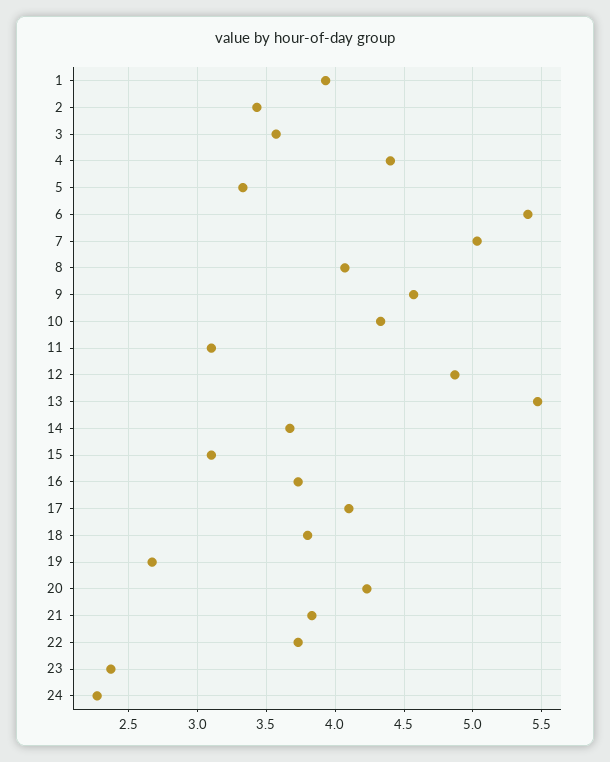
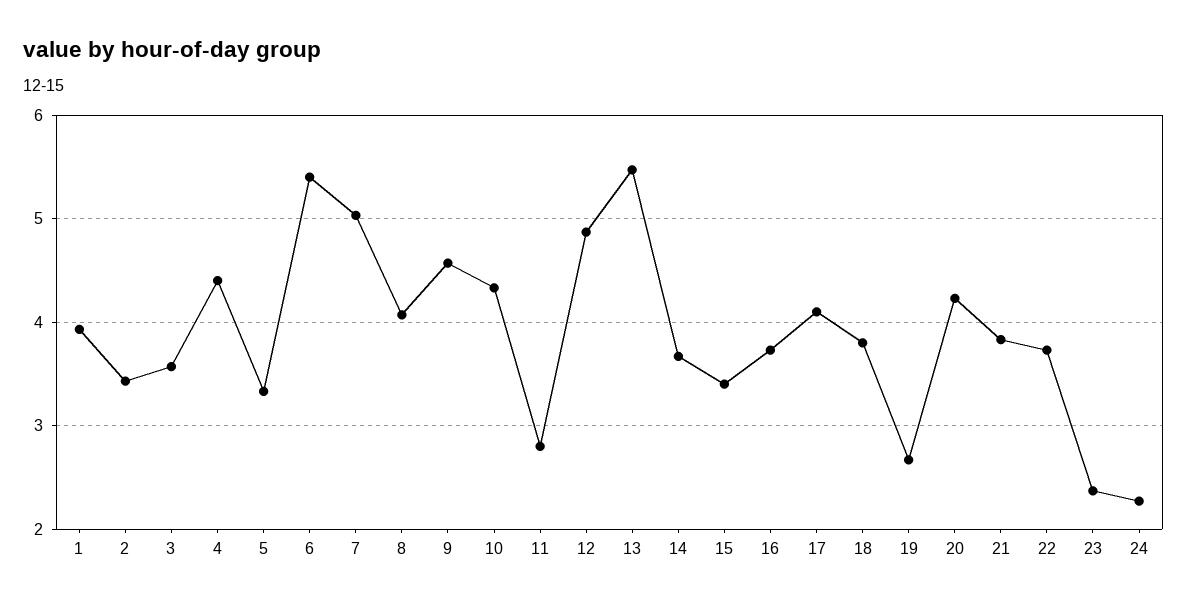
11: 3.1 -> 2.8
15: 3.1 -> 3.4

